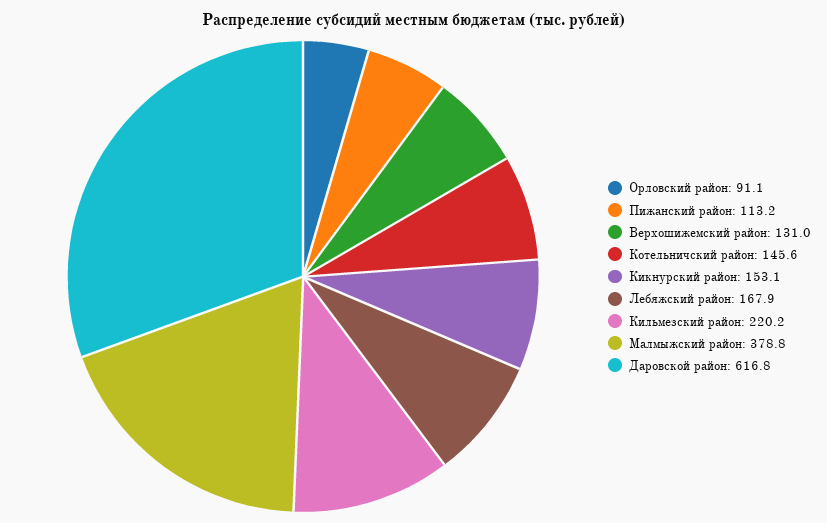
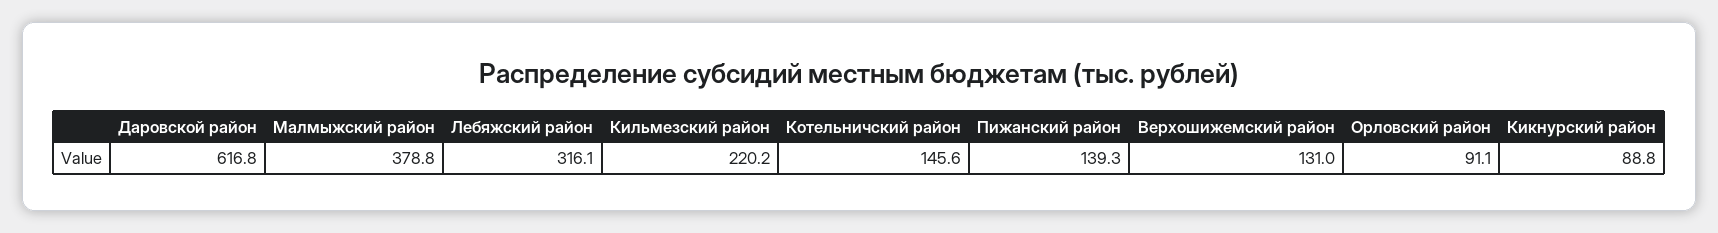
Пижанский район: 113.2 -> 139.3
Кикнурский район: 153.1 -> 88.8
Лебяжский район: 167.9 -> 316.1

